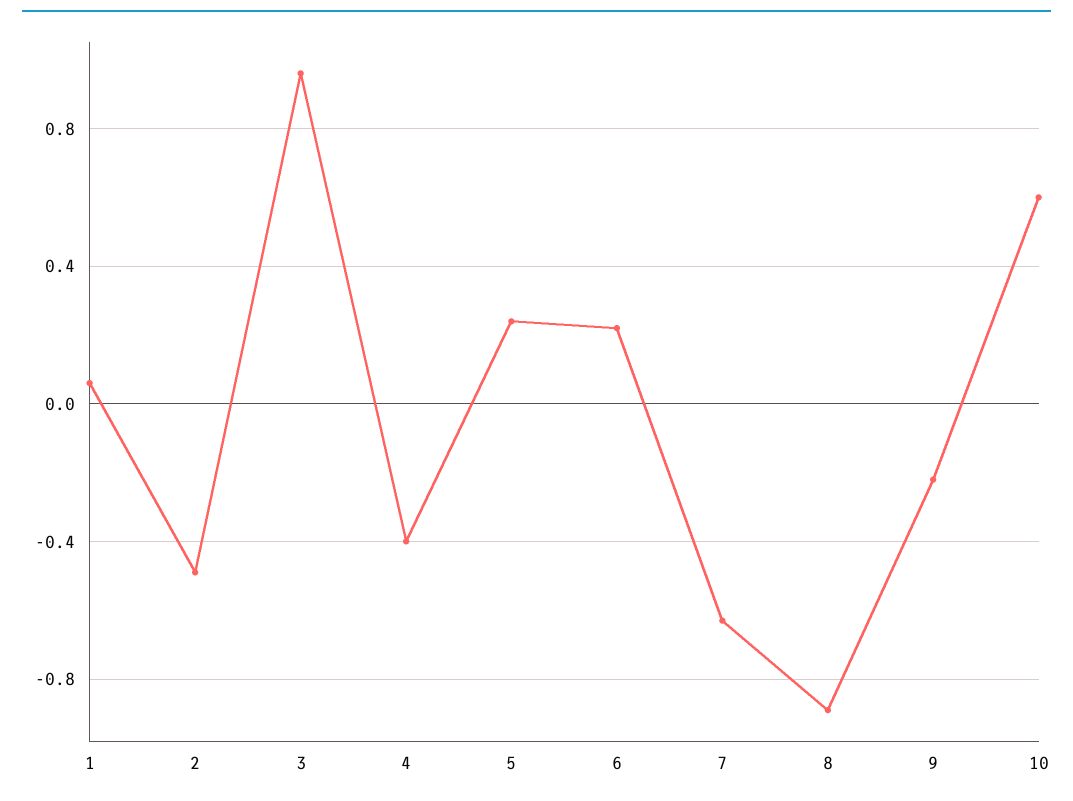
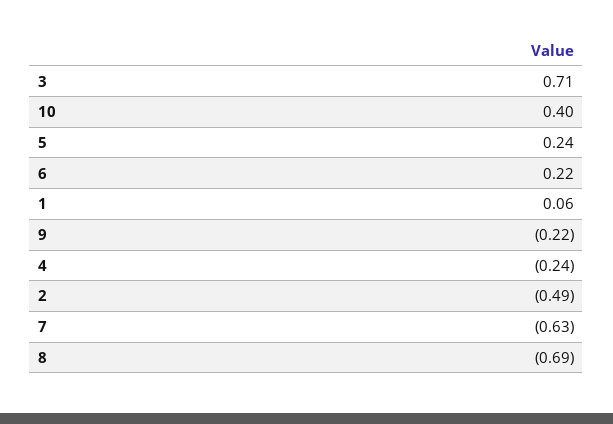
3: 0.95 -> 0.71
4: -0.4 -> -0.24
8: -0.9 -> -0.69
10: 0.6 -> 0.4

